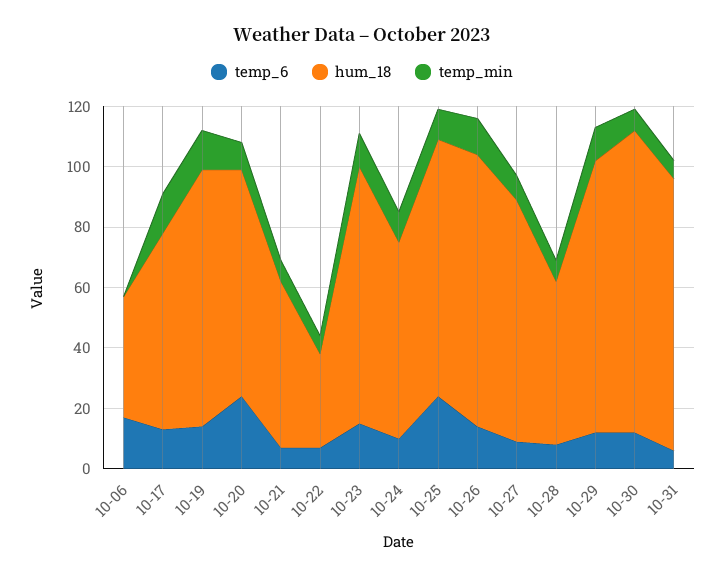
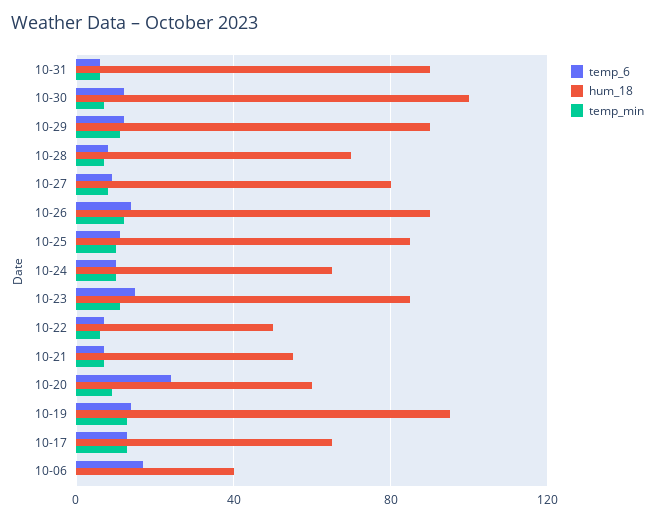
hum_18, 10-19: 85 -> 95
hum_18, 10-20: 75 -> 60
hum_18, 10-22: 30 -> 50
temp_6, 10-25: 25 -> 10
hum_18, 10-28: 55 -> 70

